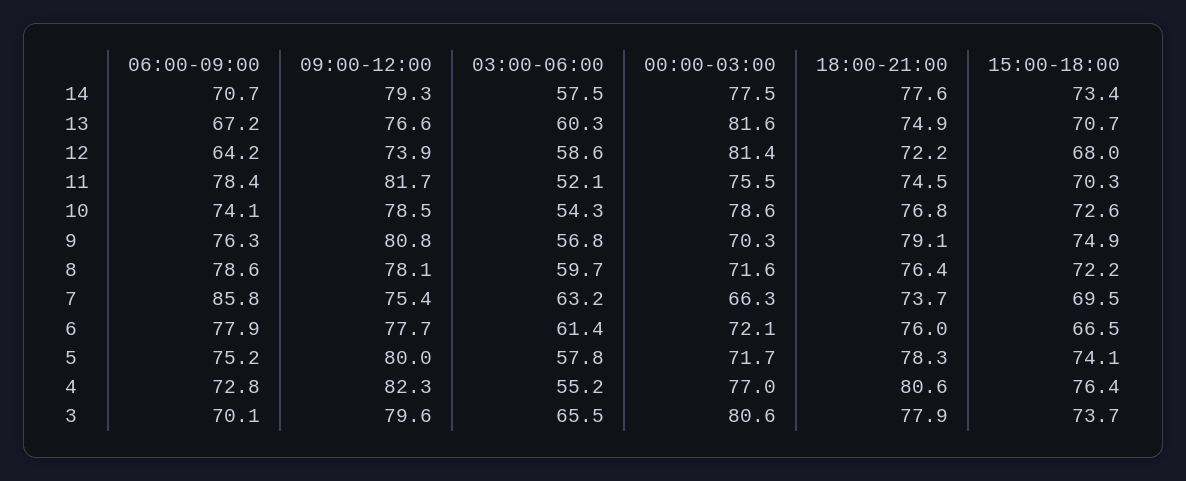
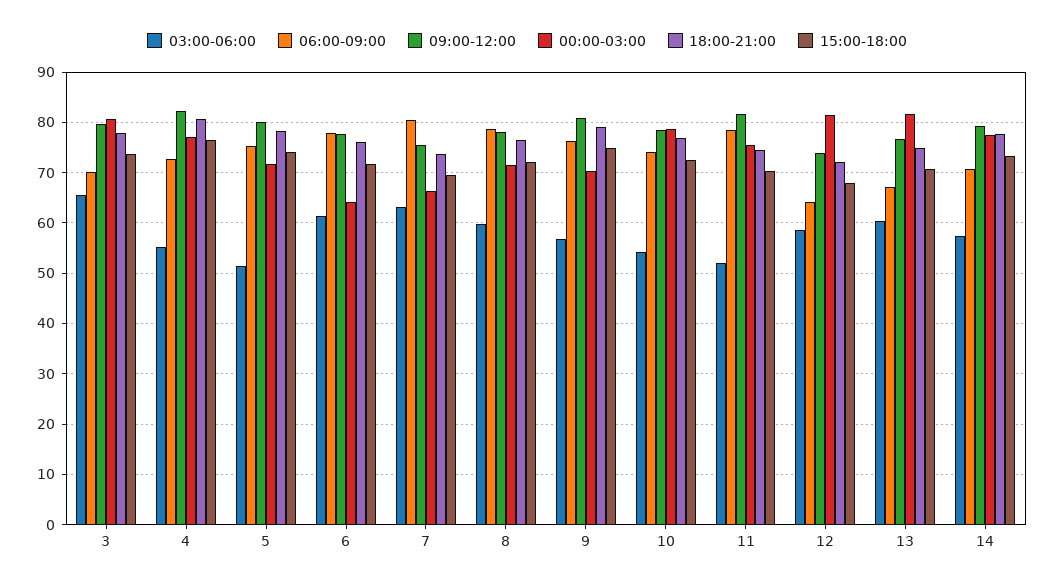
06:00-09:00, 7: 85.8 -> 80
00:00-03:00, 6: 72.1 -> 64
15:00-18:00, 6: 66.5 -> 72
03:00-06:00, 5: 57.8 -> 52

